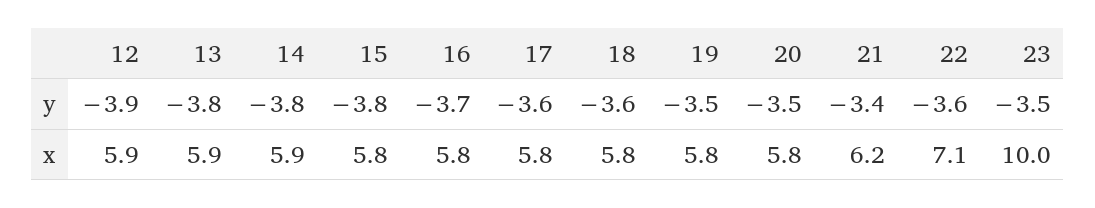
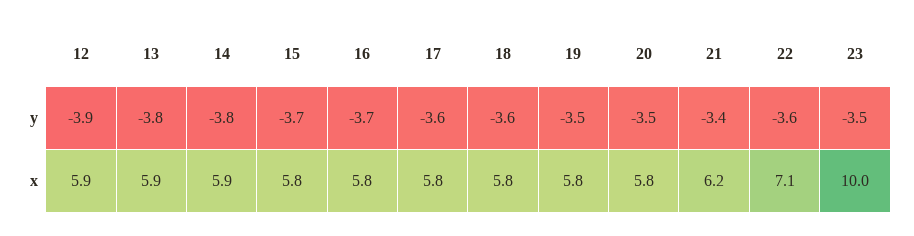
15, y: -3.8 -> -3.7

